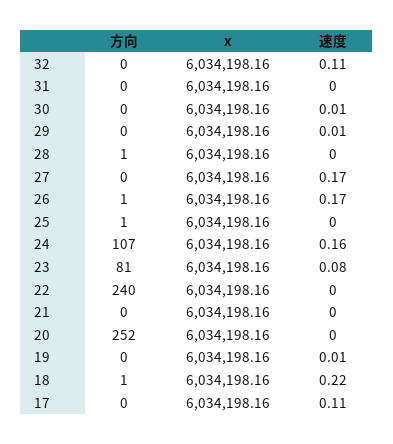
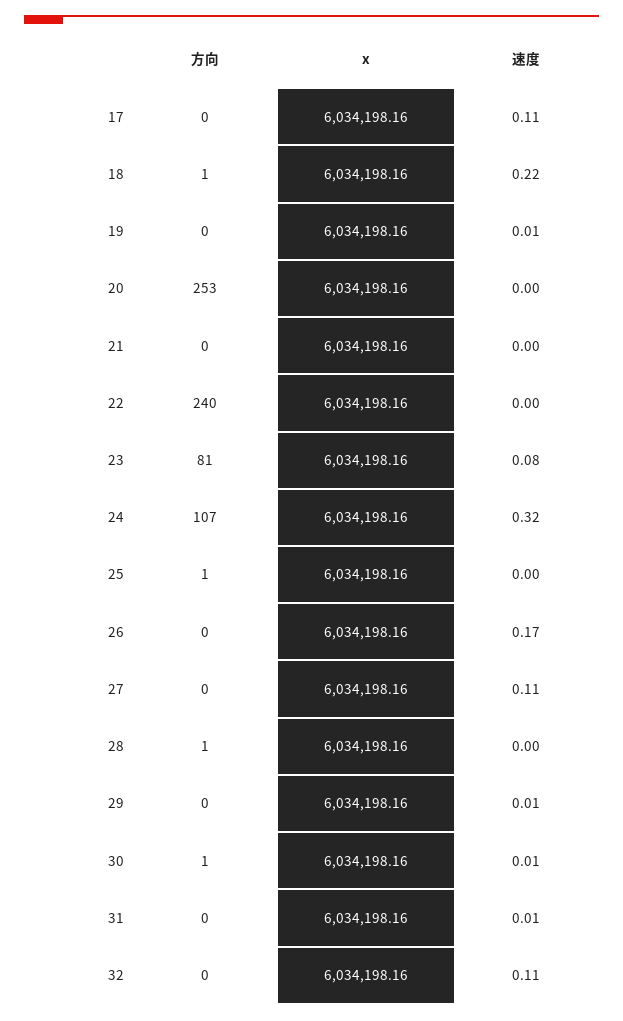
速度, 31: 0 -> 0.01
方向, 30: 0 -> 1
速度, 27: 0.17 -> 0.11
方向, 26: 1 -> 0
速度, 24: 0.16 -> 0.32
方向, 20: 252 -> 253

